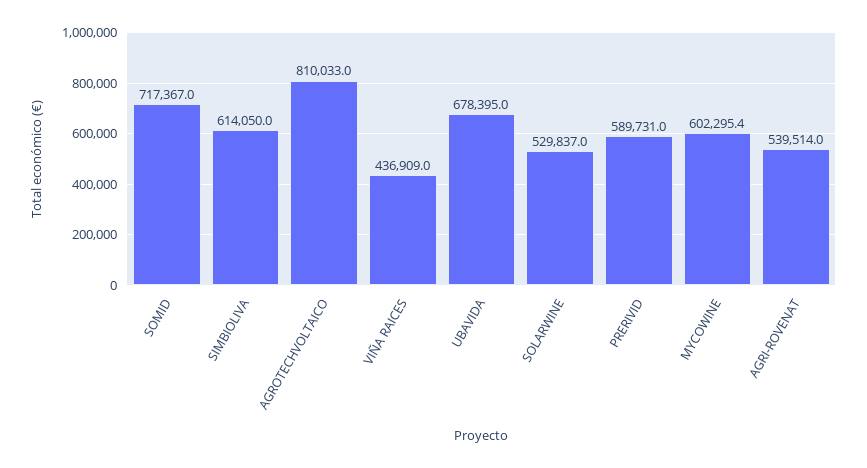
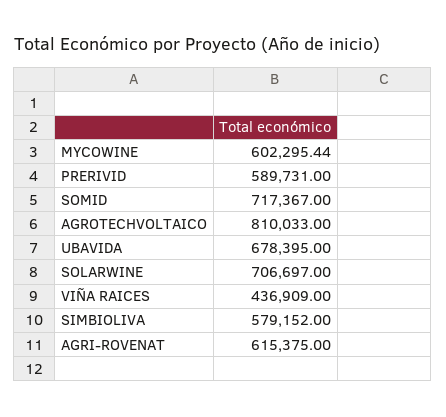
SIMBIOLIVA: 614050 -> 579152
SOLARWINE: 529837 -> 706697
AGRI-ROVENAT: 539514 -> 615375

